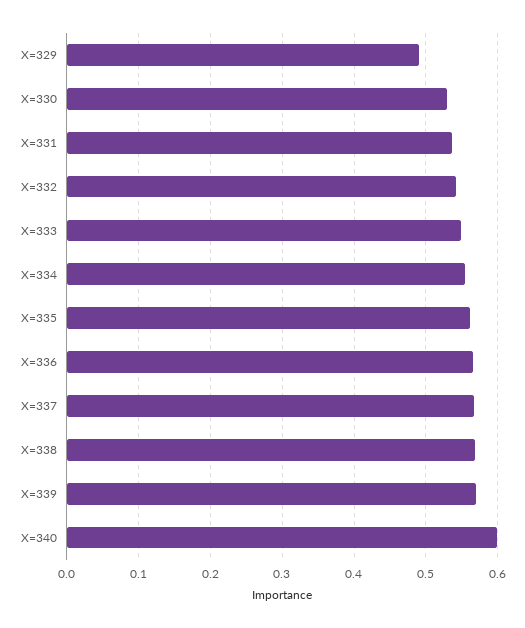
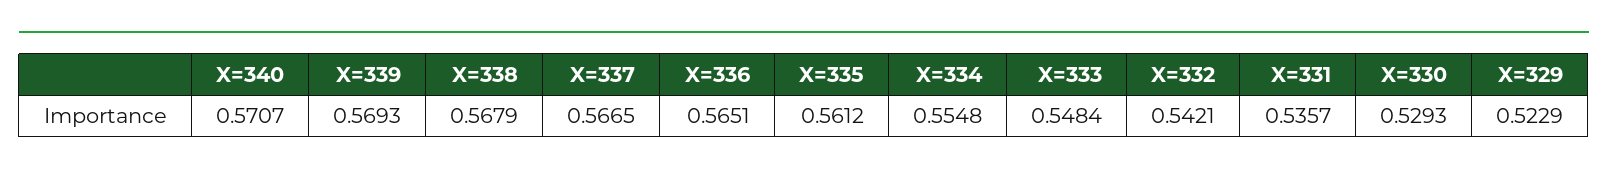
X=329: 0.49 -> 0.5229
X=340: 0.6 -> 0.5707

